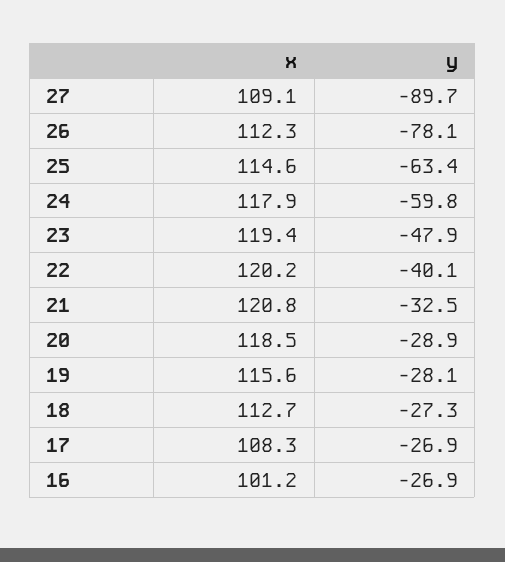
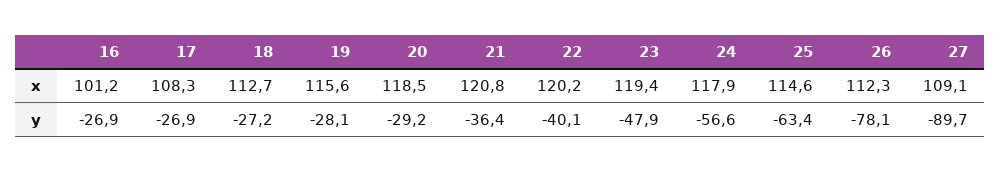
y, 24: -59.8 -> -56.6
y, 21: -32.5 -> -36.4
y, 20: -28.9 -> -29.2
y, 18: -27.3 -> -27.2

